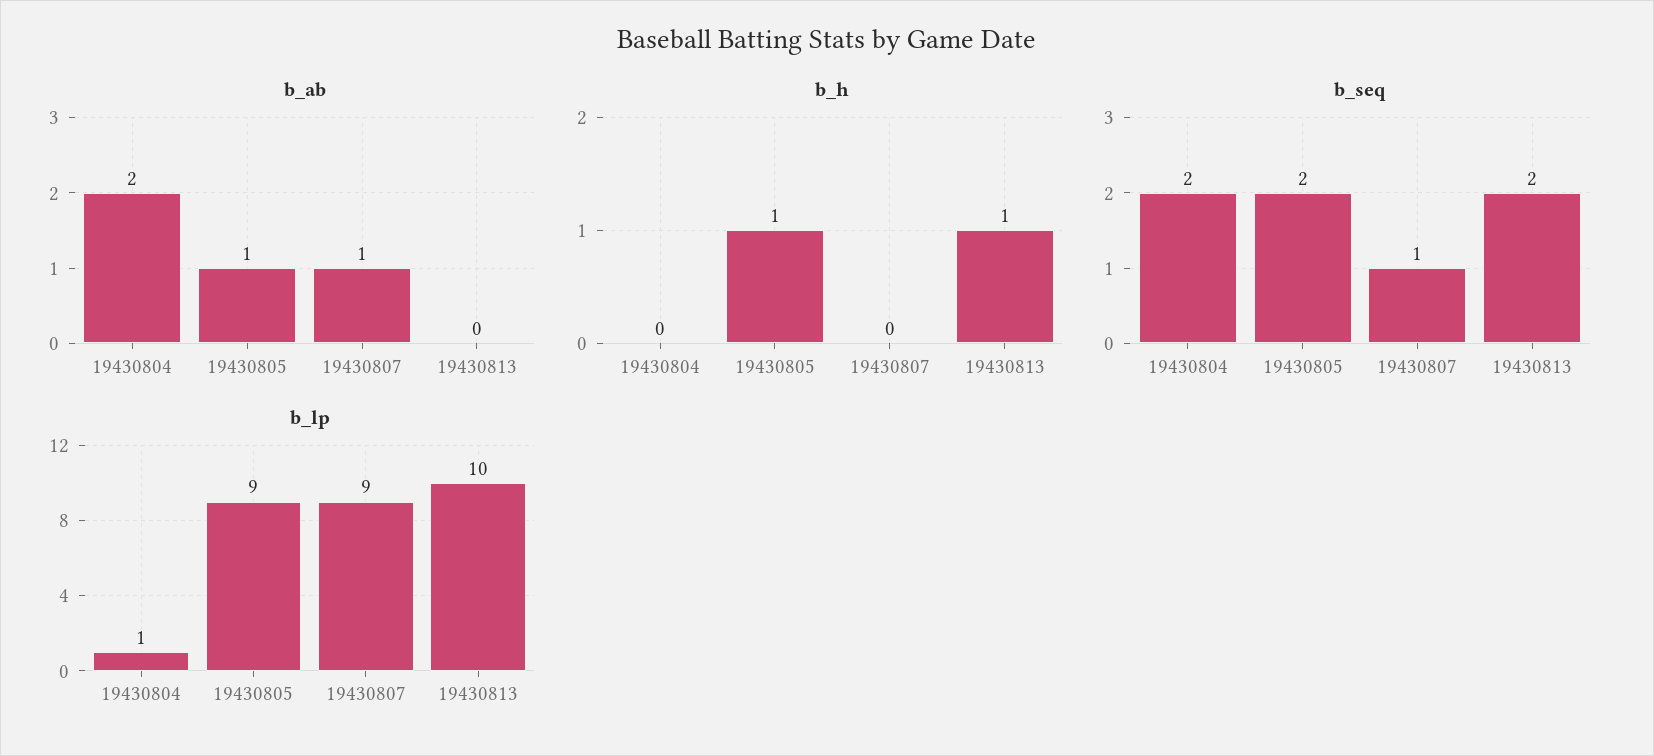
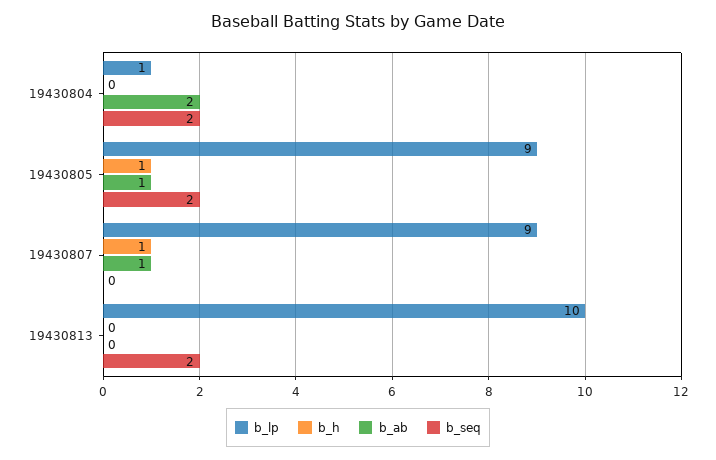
b_h, 19430807: 0 -> 1
b_h, 19430813: 1 -> 0
b_seq, 19430807: 1 -> 0

